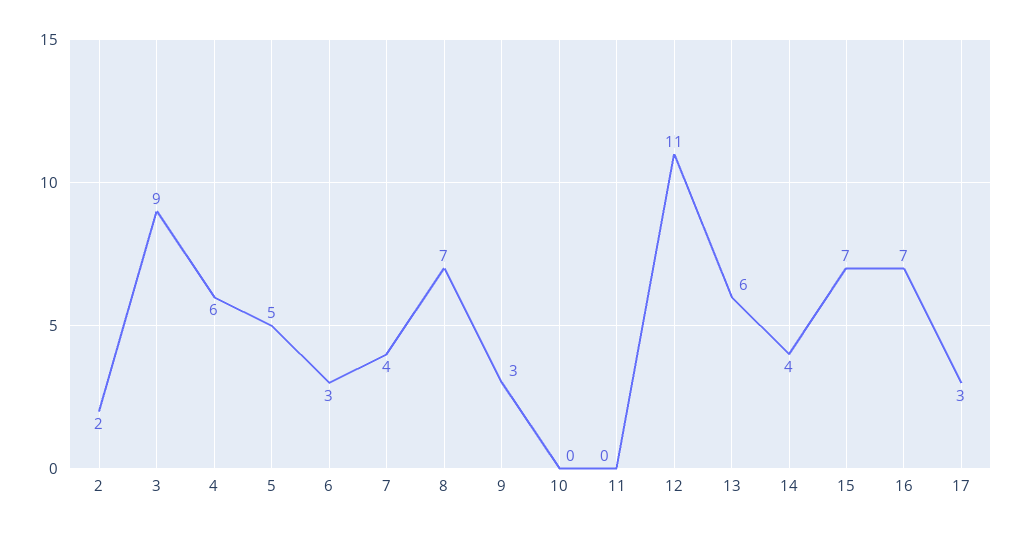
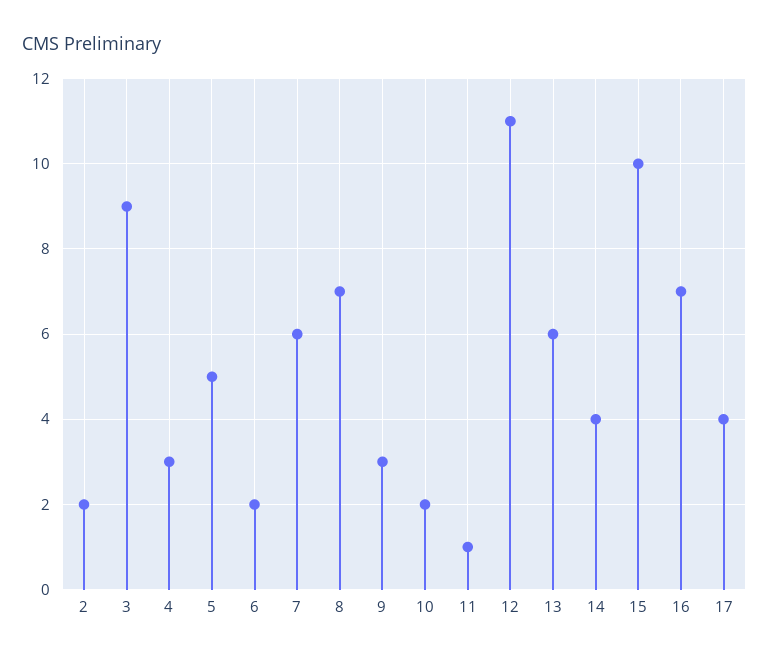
4: 6 -> 3
6: 3 -> 2
7: 4 -> 6
10: 0 -> 2
11: 0 -> 1
15: 7 -> 10
17: 3 -> 4

